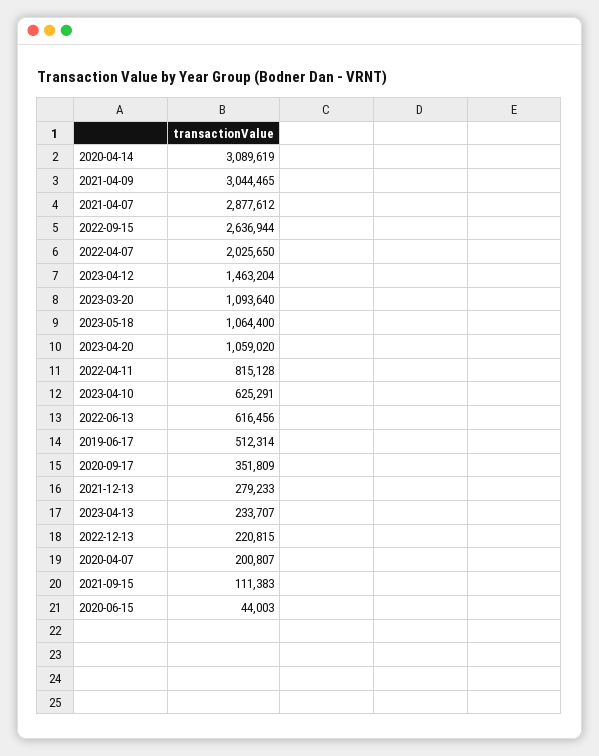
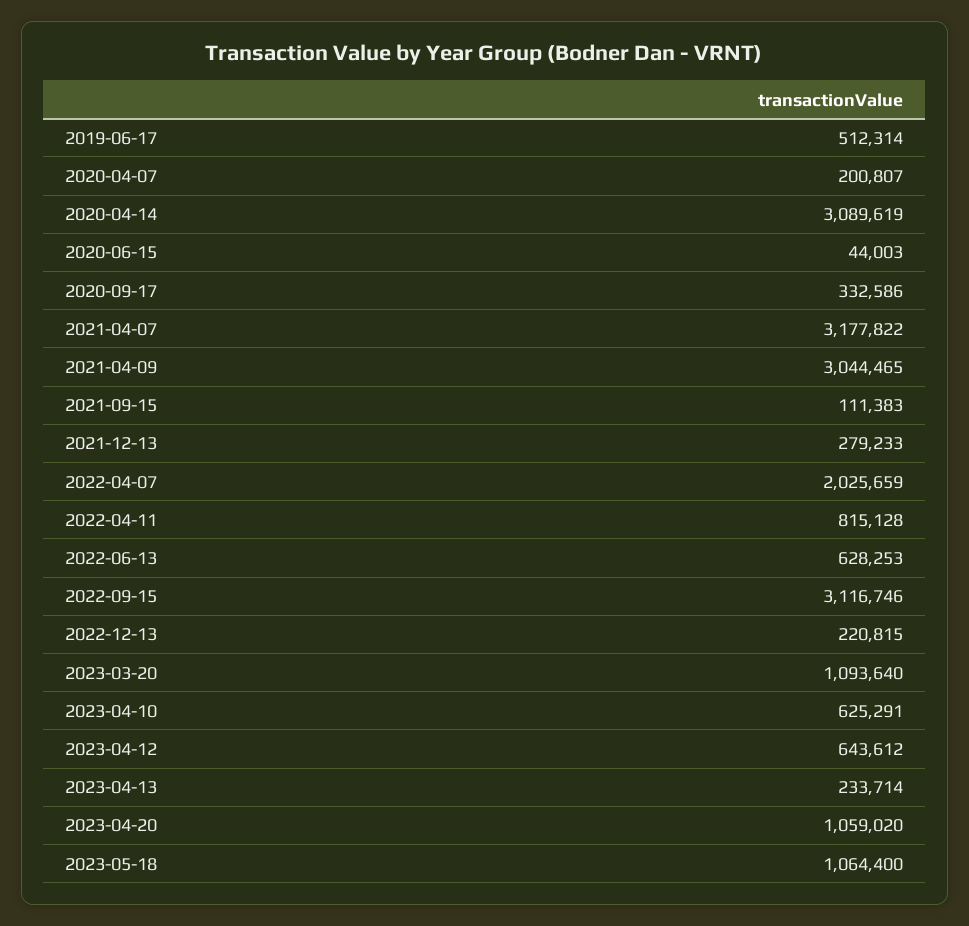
2021-04-07: 2877612 -> 3177822
2022-09-15: 2636944 -> 3116746
2022-04-07: 2025650 -> 2025659
2023-04-12: 1463204 -> 643612
2022-06-13: 616456 -> 628253
2020-09-17: 351809 -> 332586
2023-04-13: 233707 -> 233714

